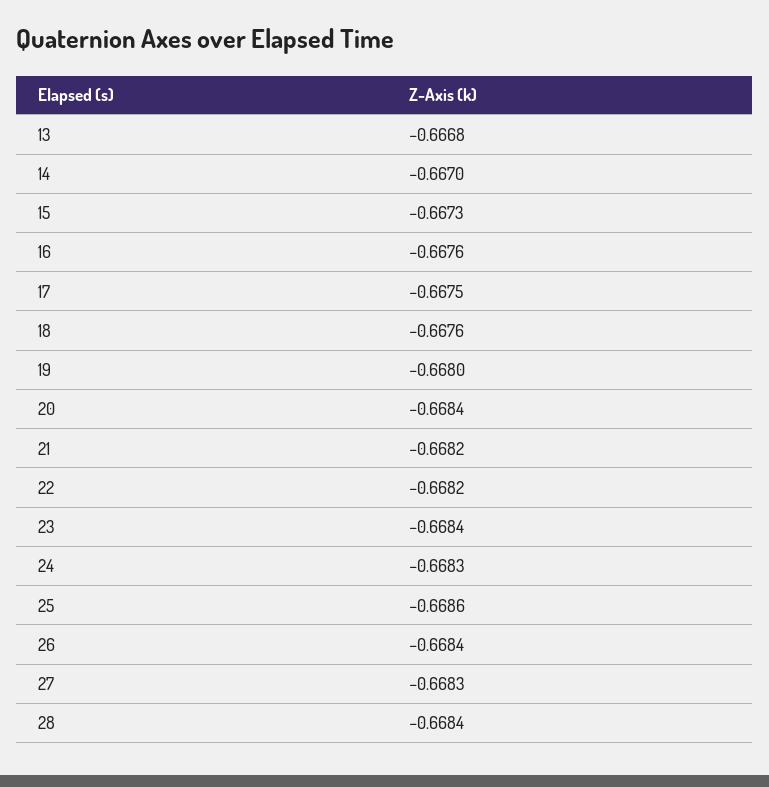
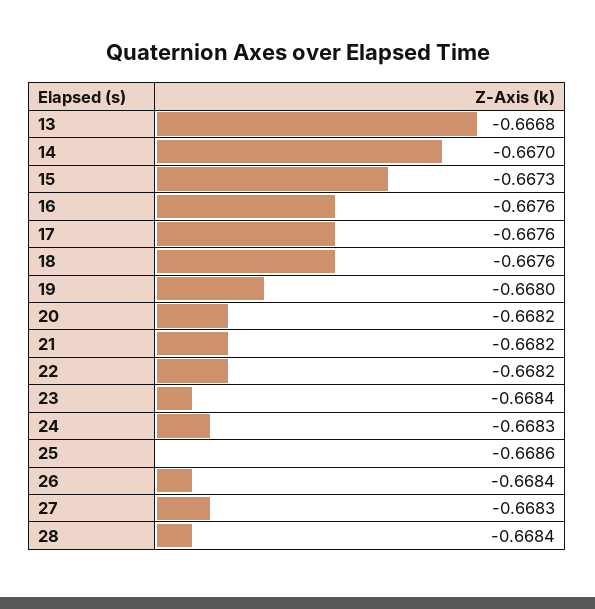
17: -0.6675 -> -0.6676
20: -0.6684 -> -0.6682

